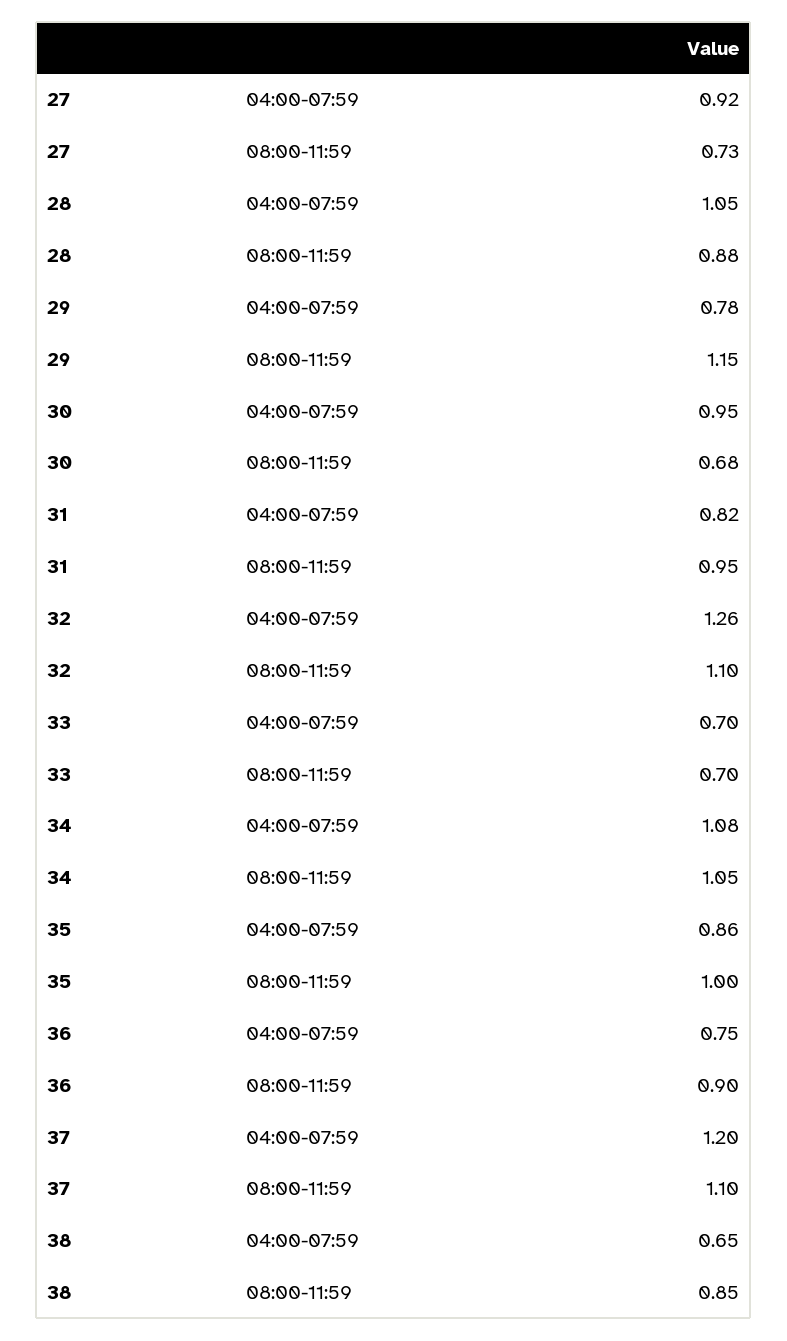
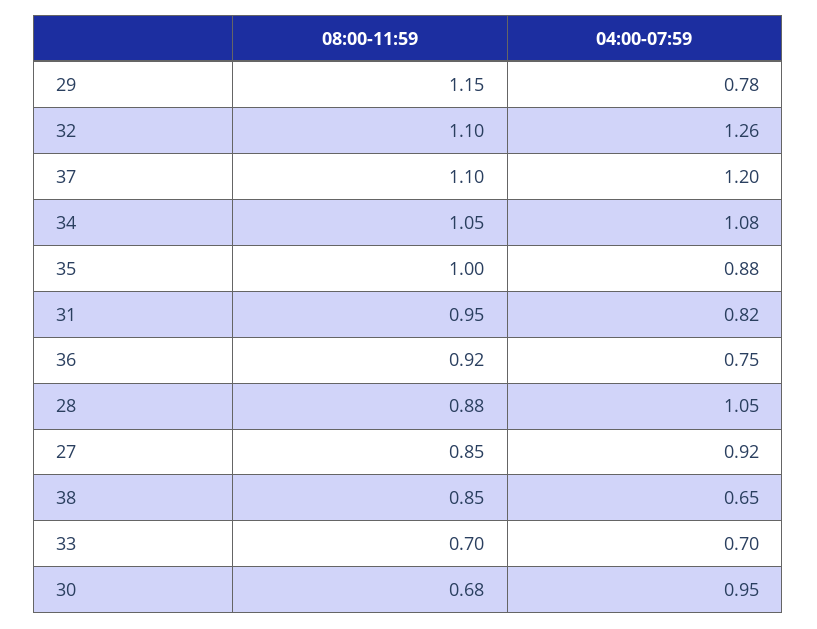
27, 08:00-11:59: 0.73 -> 0.85
35, 04:00-07:59: 0.86 -> 0.88
36, 08:00-11:59: 0.9 -> 0.92

